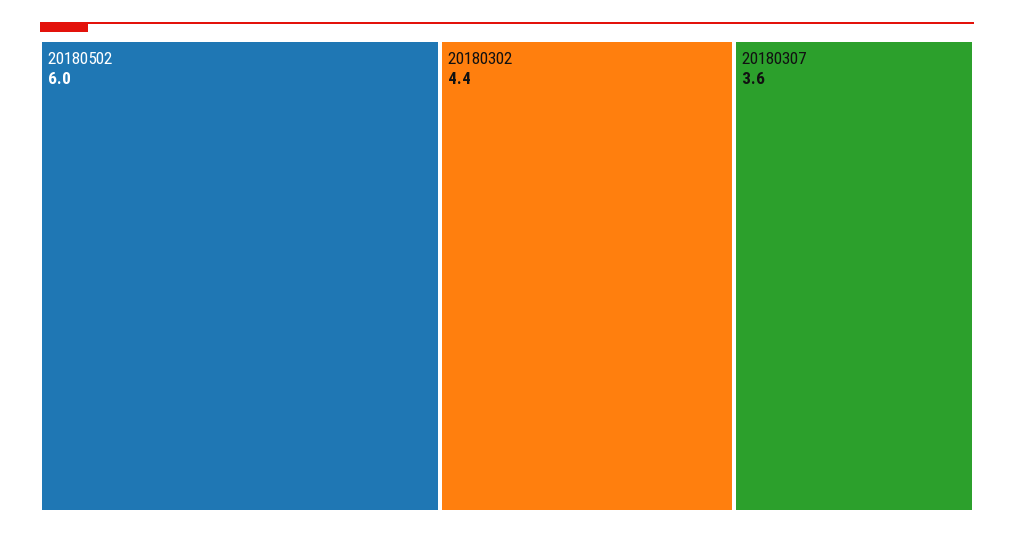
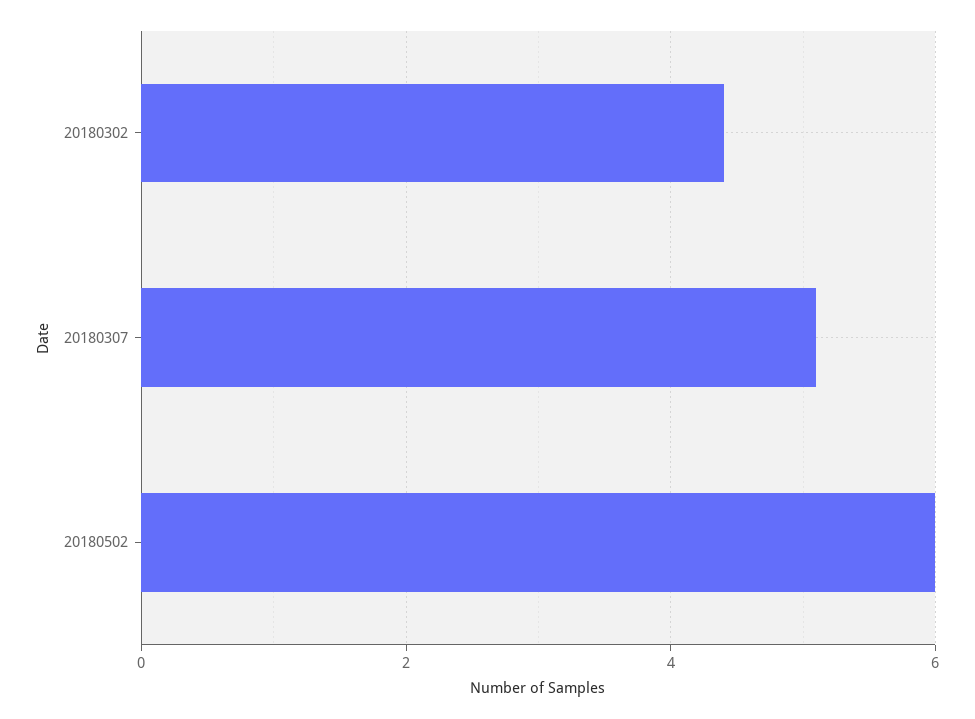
20180307: 3.6 -> 5

